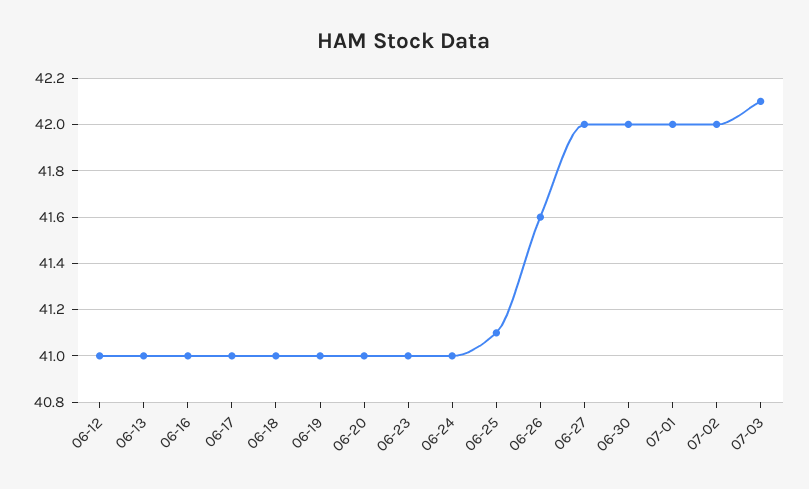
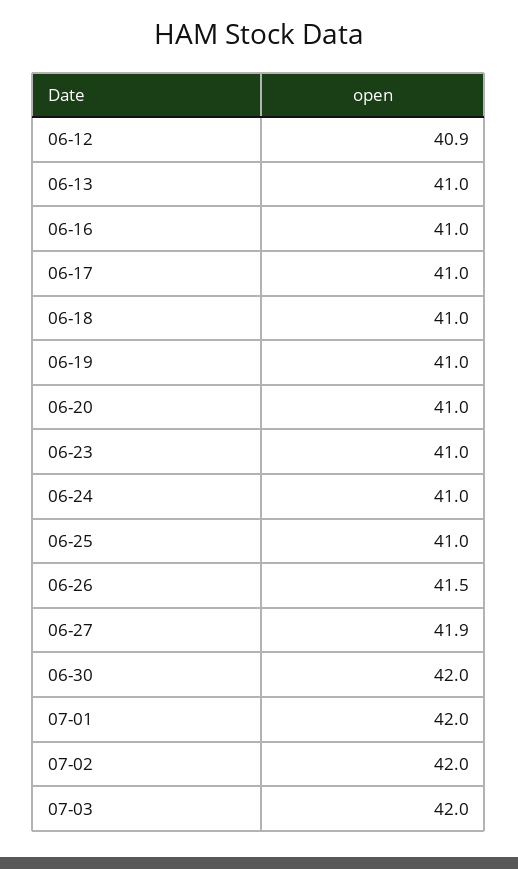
06-12: 41 -> 40.9
06-25: 41.1 -> 41
06-26: 41.6 -> 41.5
06-27: 42 -> 41.9
07-03: 42.1 -> 42

